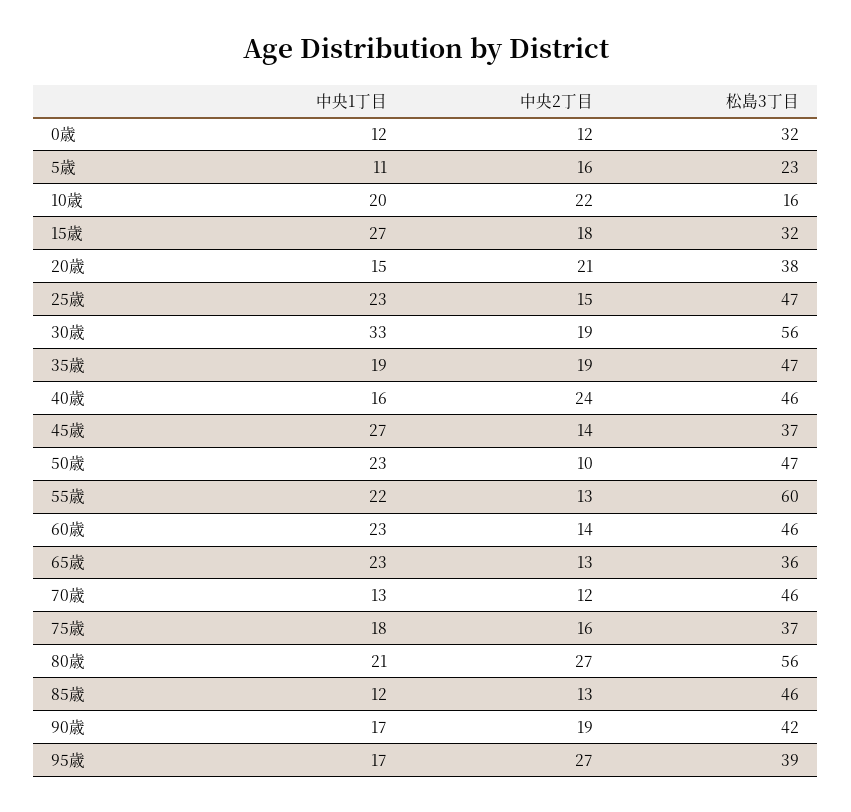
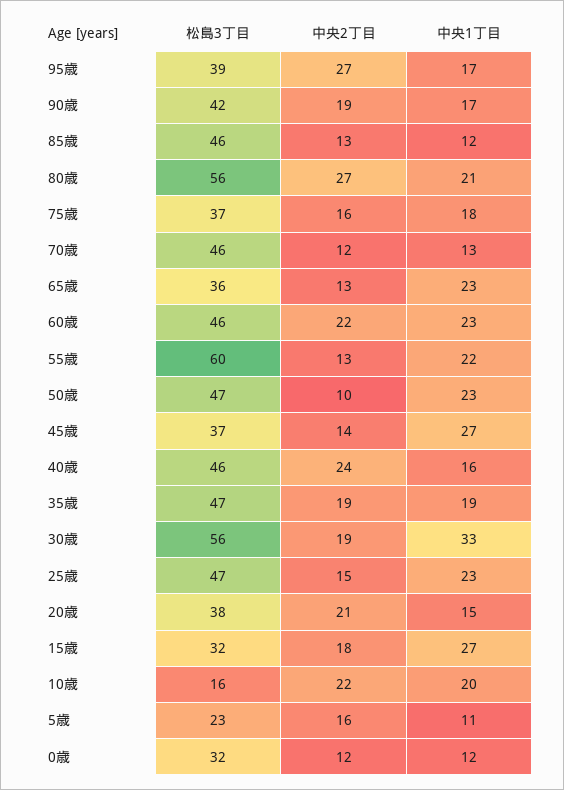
中央2丁目, 60歳: 14 -> 22

